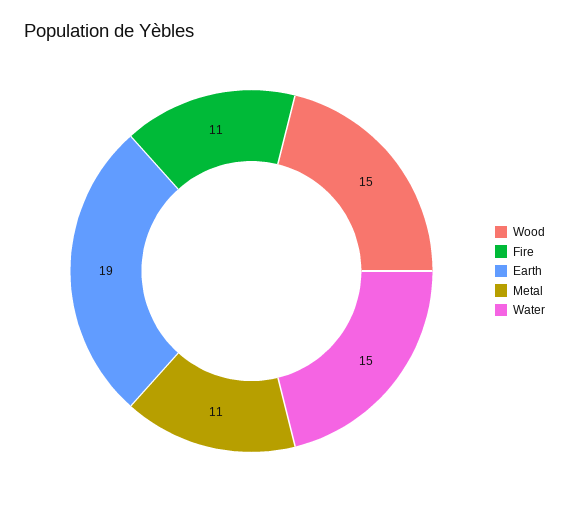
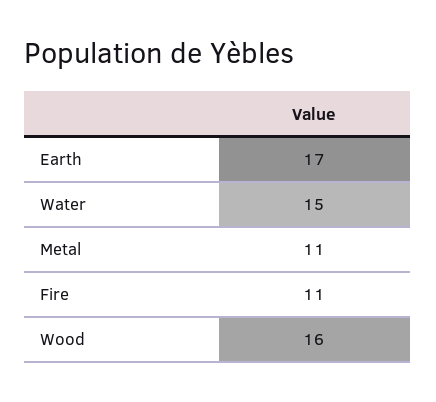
Wood: 15 -> 16
Earth: 19 -> 17

